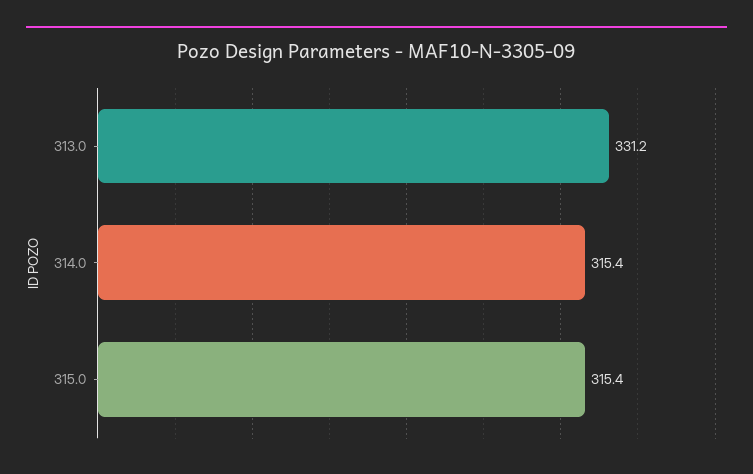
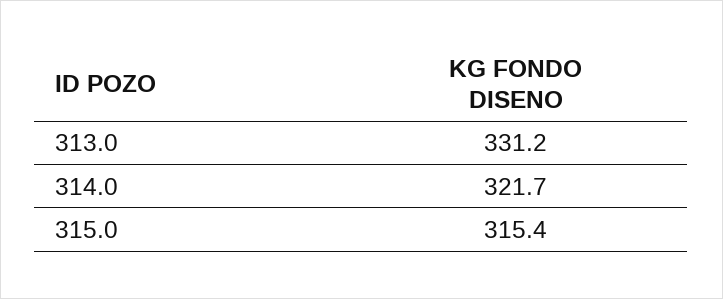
314.0: 315.4 -> 321.7

